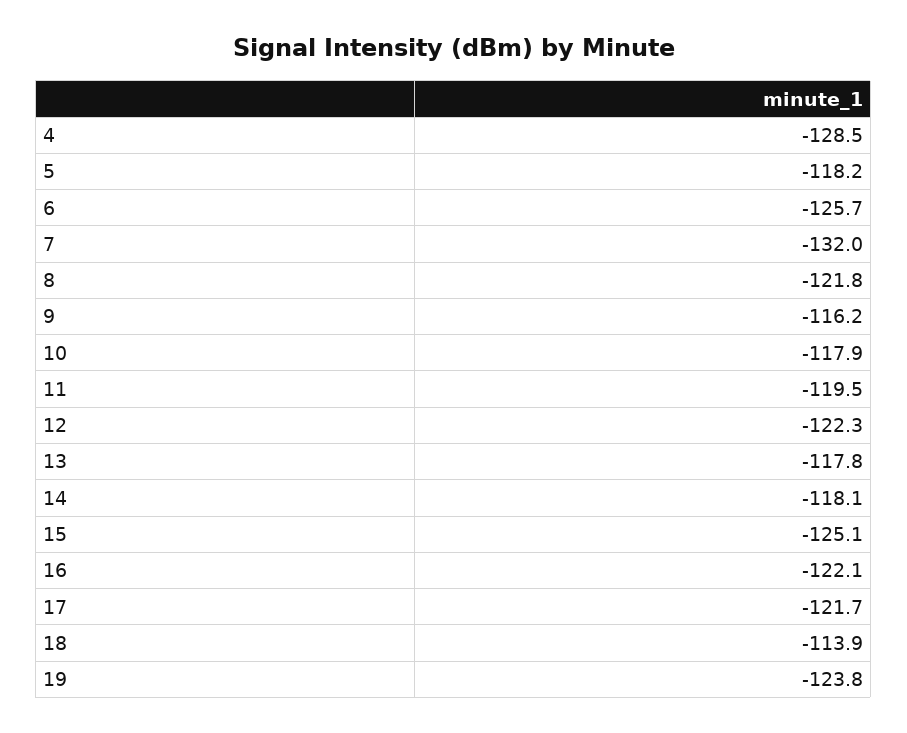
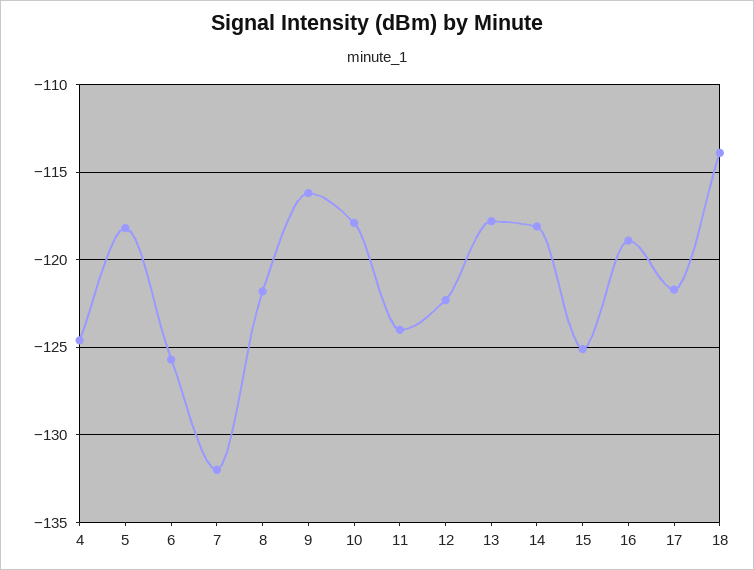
4: -128.5 -> -124.5
11: -119.5 -> -124
16: -122.1 -> -119
19: -123.8 -> none

